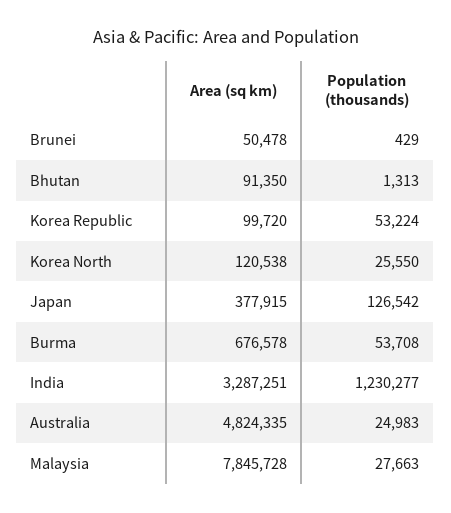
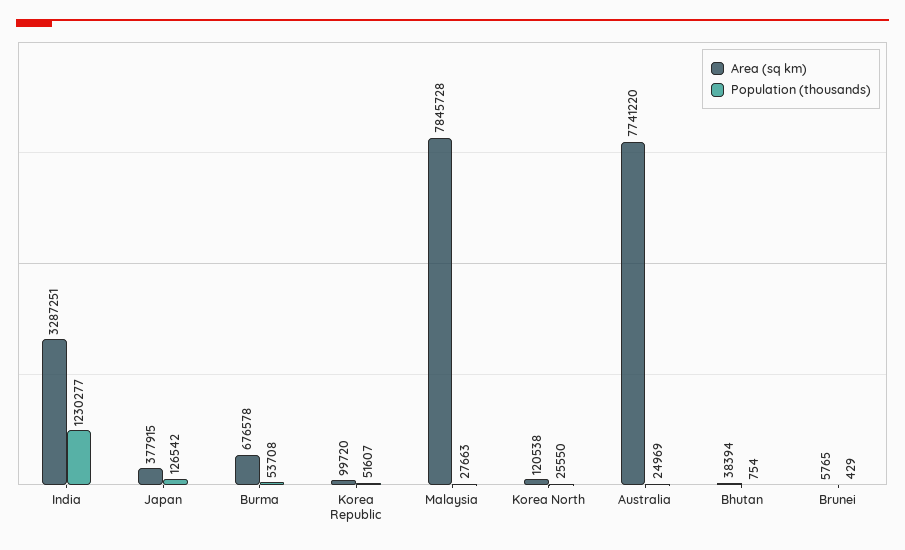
Area (sq km), Brunei: 50478 -> 5765
Area (sq km), Bhutan: 91350 -> 38394
Population (thousands), Bhutan: 1313 -> 754
Population (thousands), Korea Republic: 53224 -> 51607
Area (sq km), Australia: 4824335 -> 7741220
Population (thousands), Australia: 24983 -> 24969

